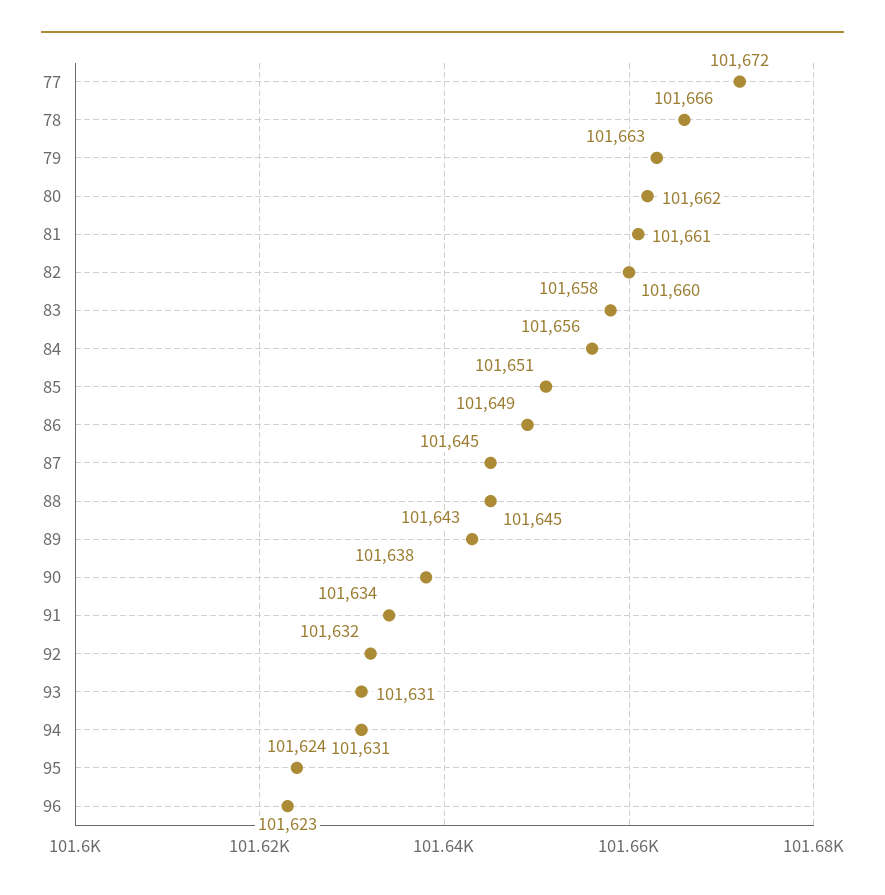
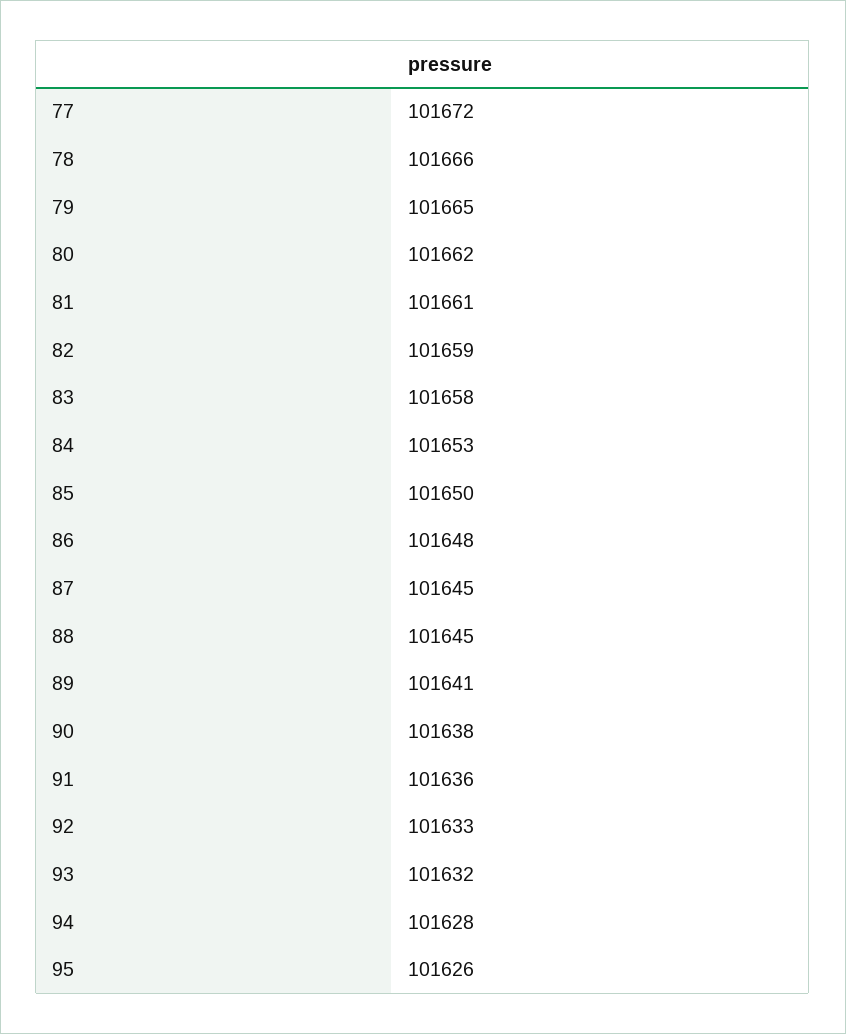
79: 101663 -> 101665
82: 101660 -> 101659
84: 101656 -> 101653
85: 101651 -> 101650
86: 101649 -> 101648
89: 101643 -> 101641
91: 101634 -> 101636
92: 101632 -> 101633
93: 101631 -> 101632
94: 101631 -> 101628
95: 101624 -> 101626
96: 101623 -> none

